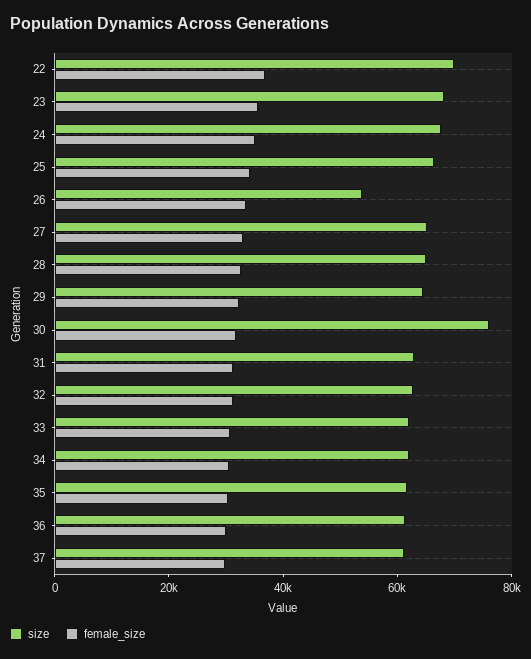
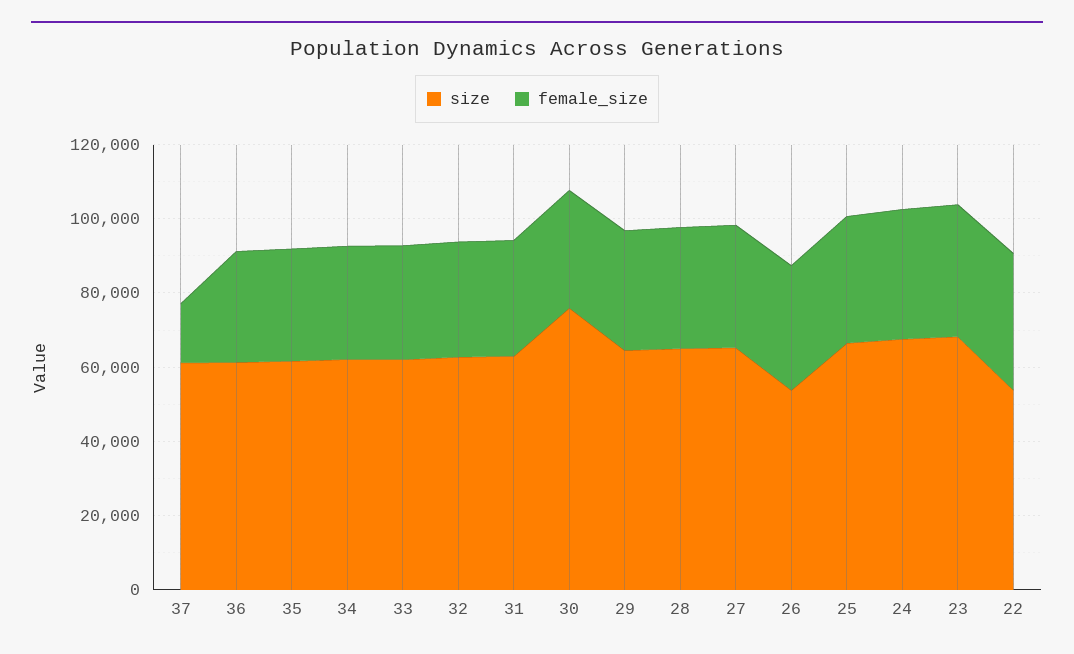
size, 22: 70000 -> 55000
female_size, 37: 30000 -> 15000

